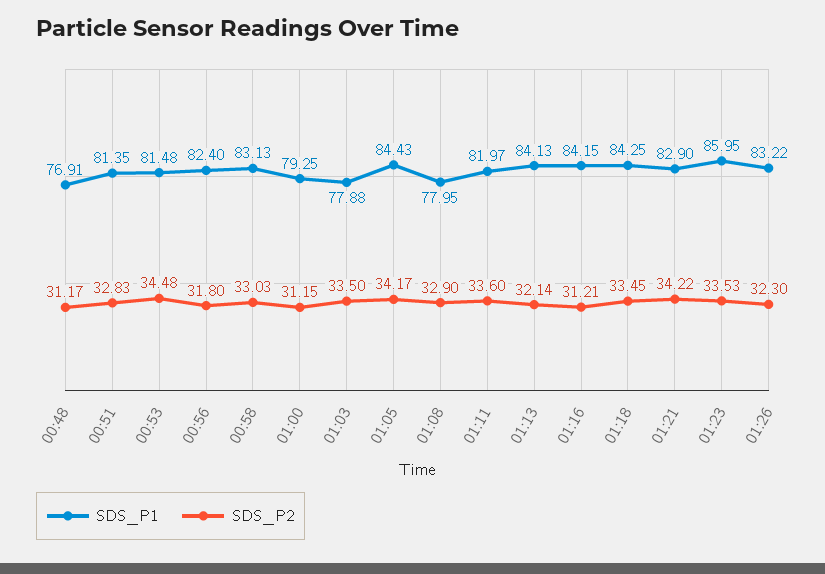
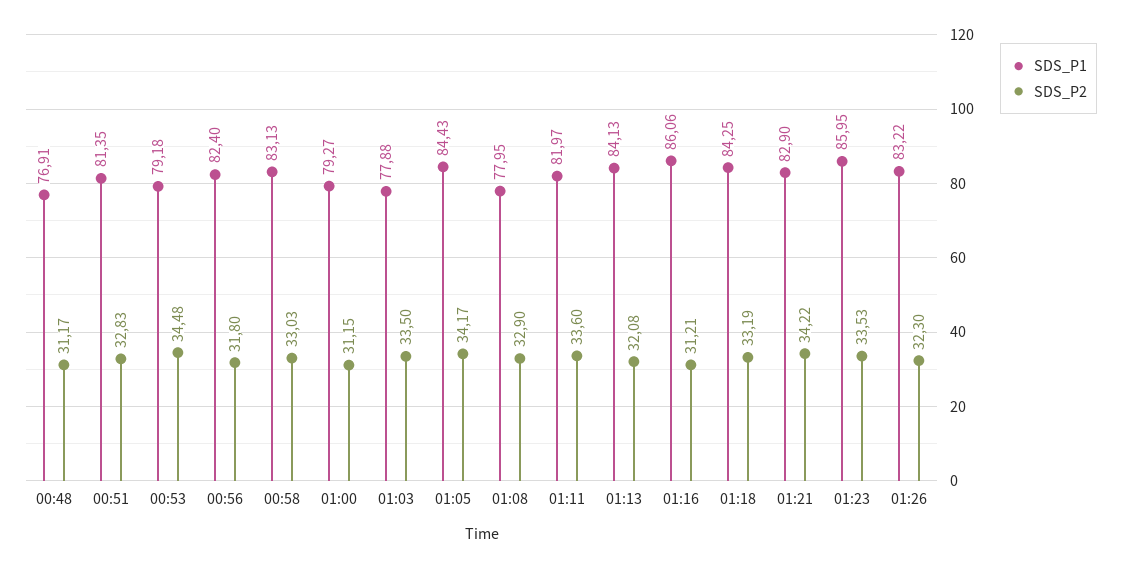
SDS_P1, 00:53: 81.48 -> 79.18
SDS_P1, 01:00: 79.25 -> 79.27
SDS_P2, 01:13: 32.14 -> 32.08
SDS_P1, 01:16: 84.15 -> 86.06
SDS_P2, 01:18: 33.45 -> 33.19

